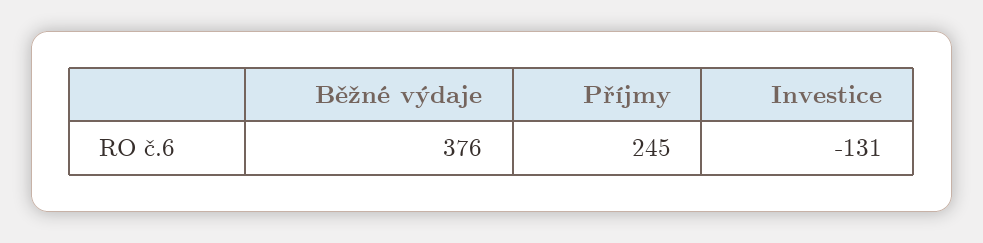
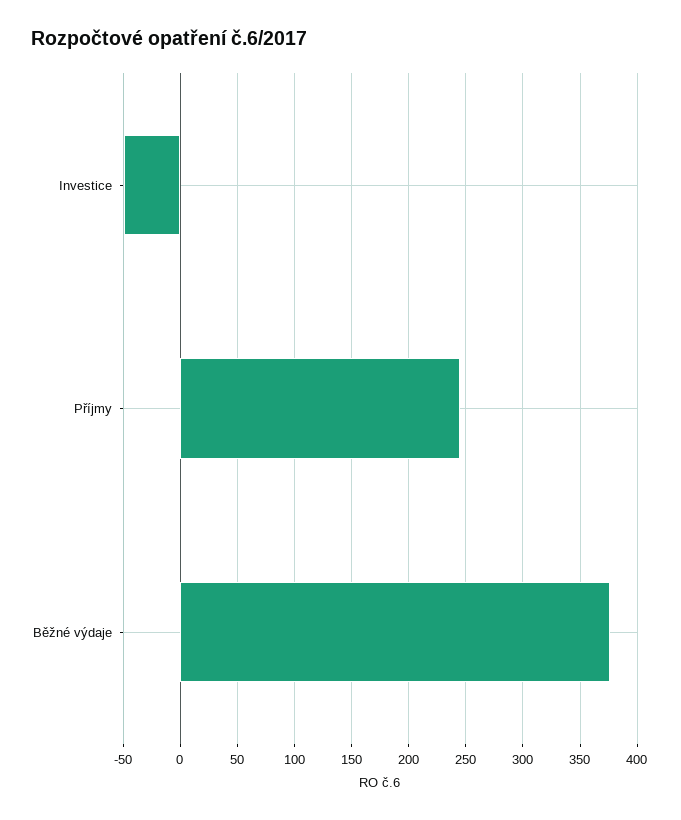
Investice: -131 -> -50

